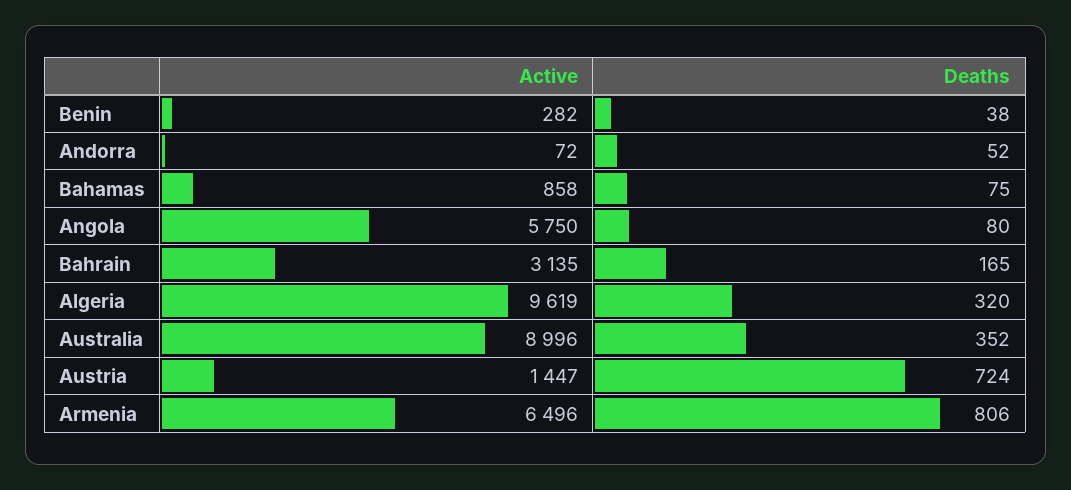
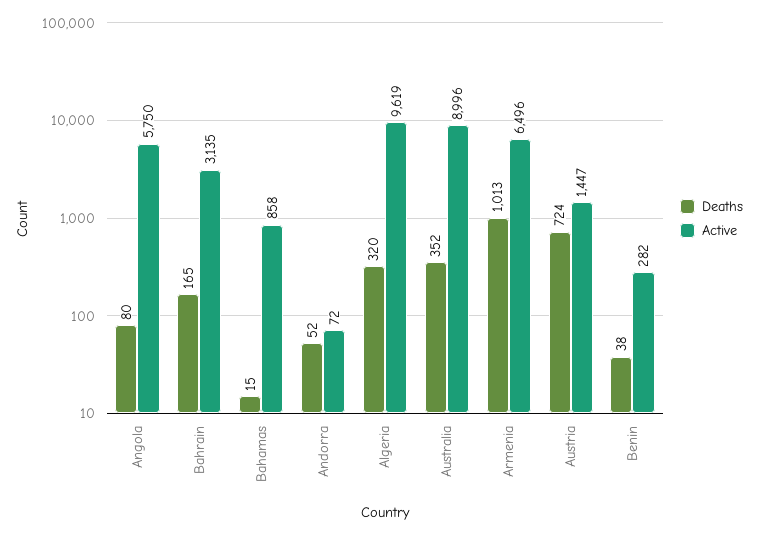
Deaths, Bahamas: 75 -> 15
Deaths, Armenia: 806 -> 1013

